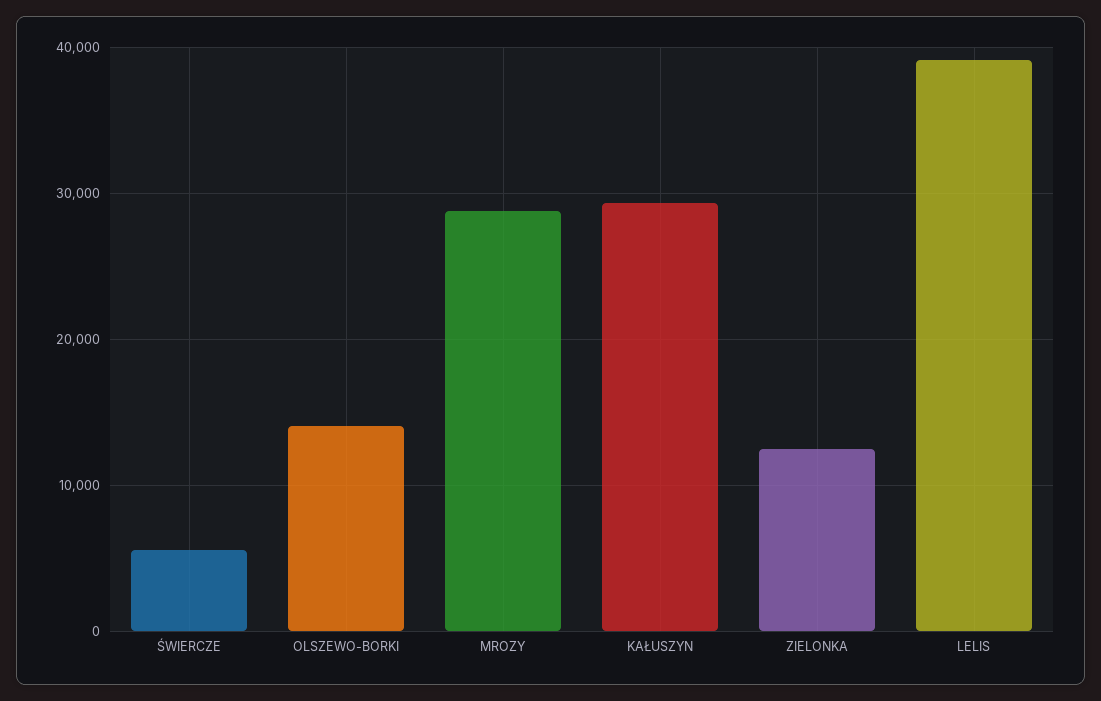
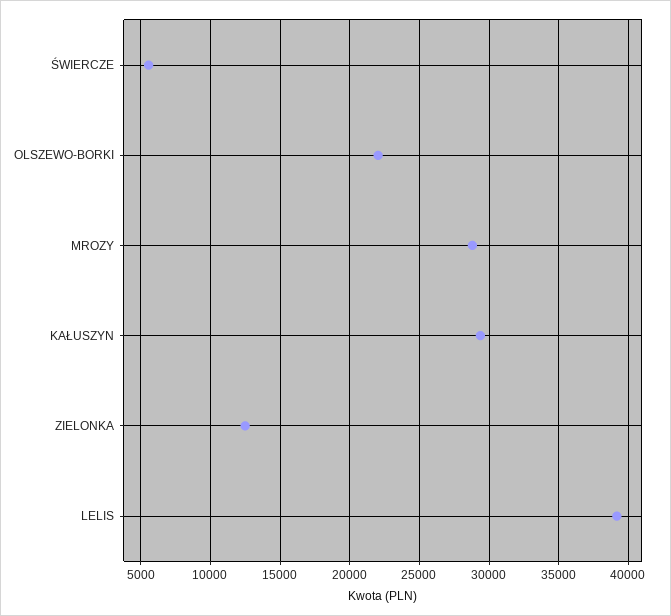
OLSZEWO-BORKI: 14000 -> 22000

